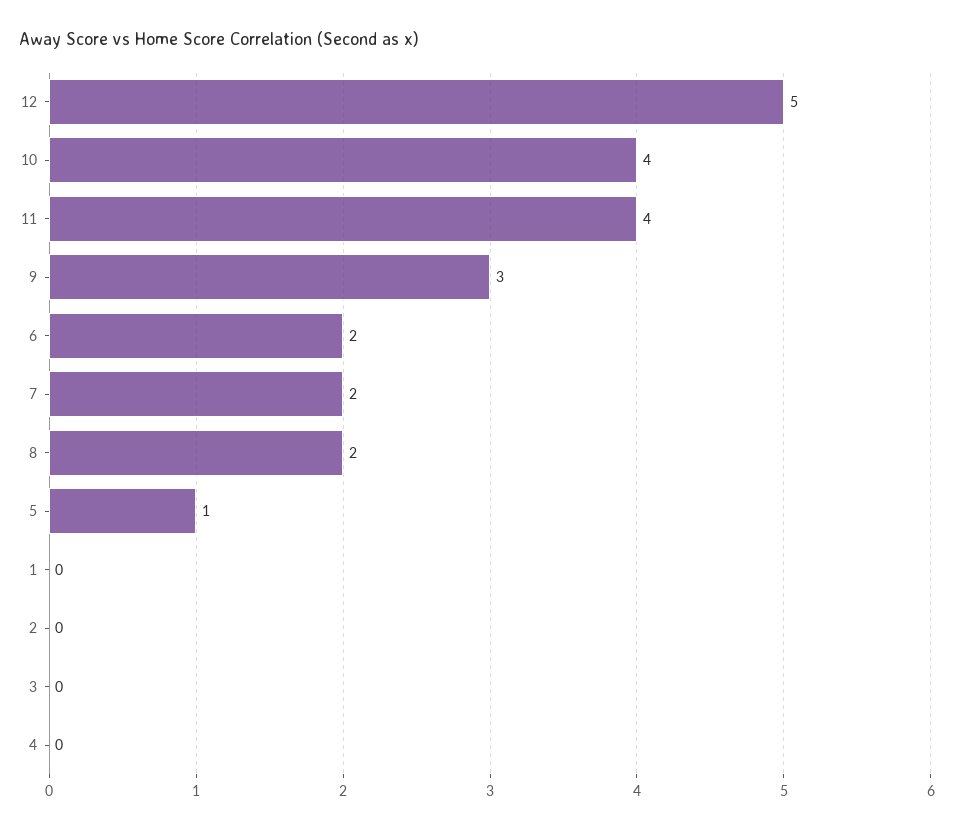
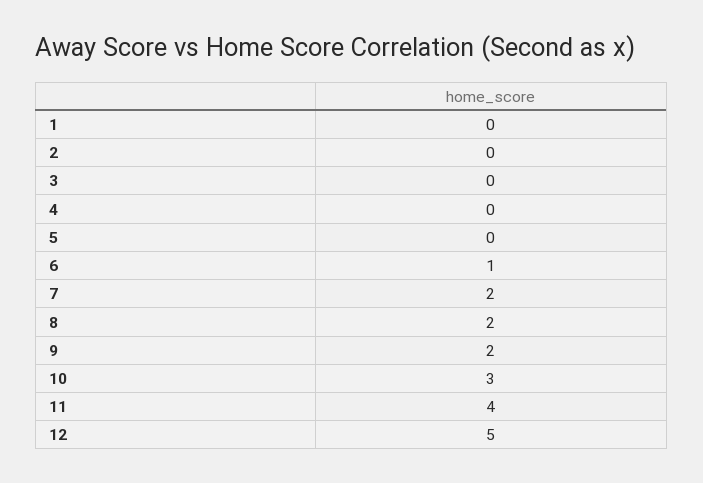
10: 4 -> 3
9: 3 -> 2
6: 2 -> 1
5: 1 -> 0

